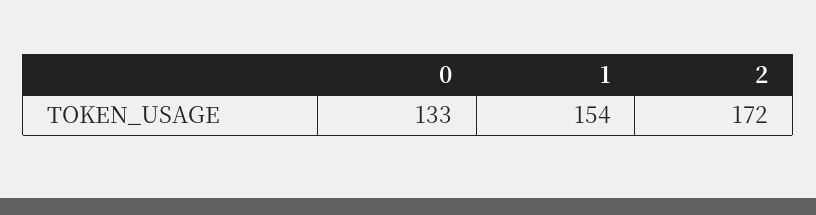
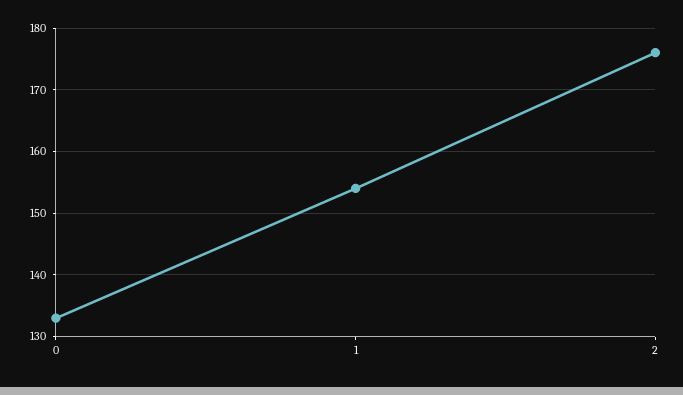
2: 172 -> 176

